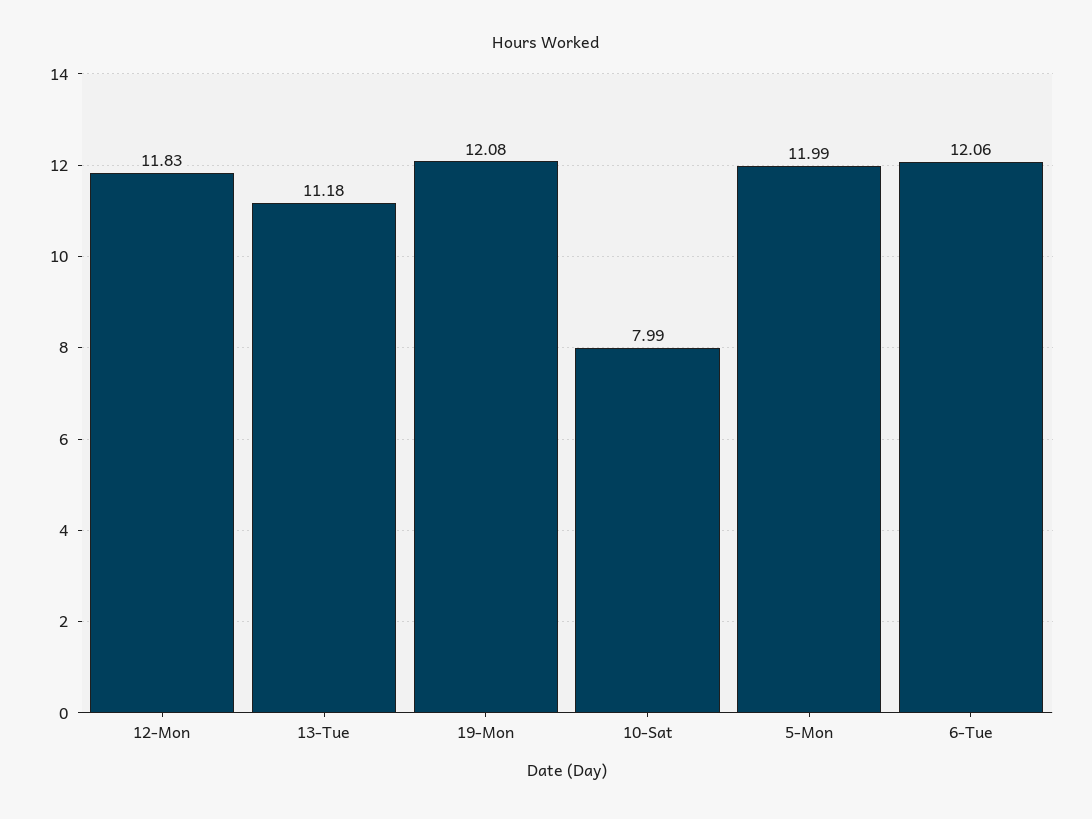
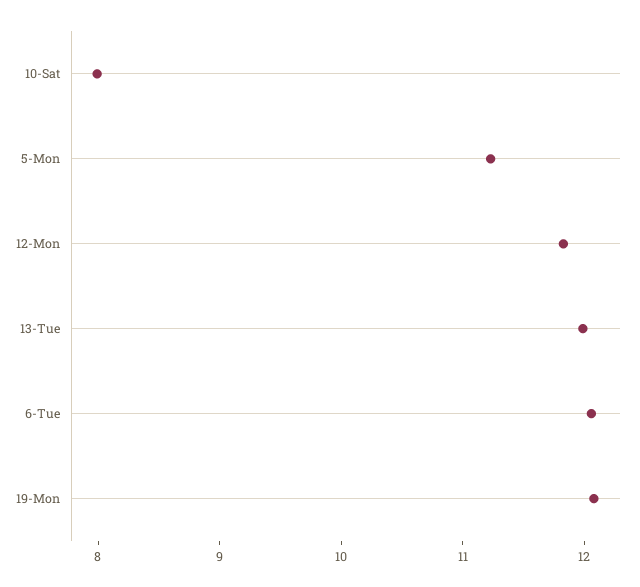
13-Tue: 11.18 -> 12
5-Mon: 11.99 -> 11.2

